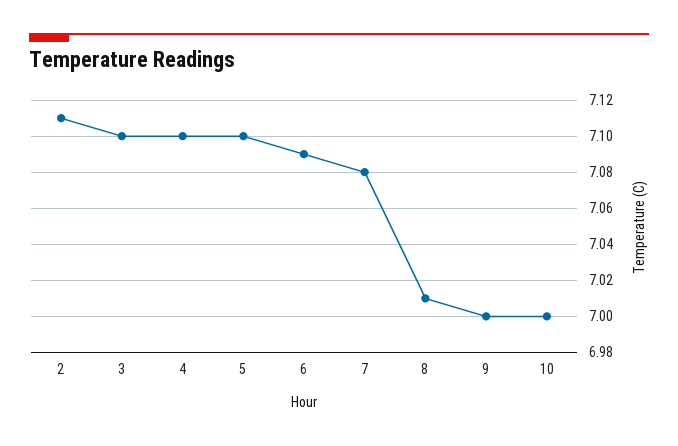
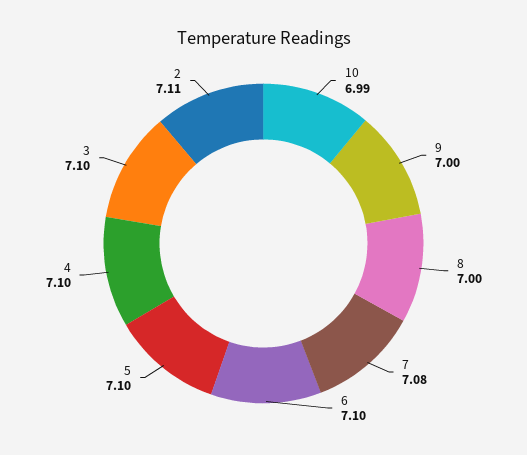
6: 7.09 -> 7.1
8: 7.01 -> 7
10: 7 -> 6.99

